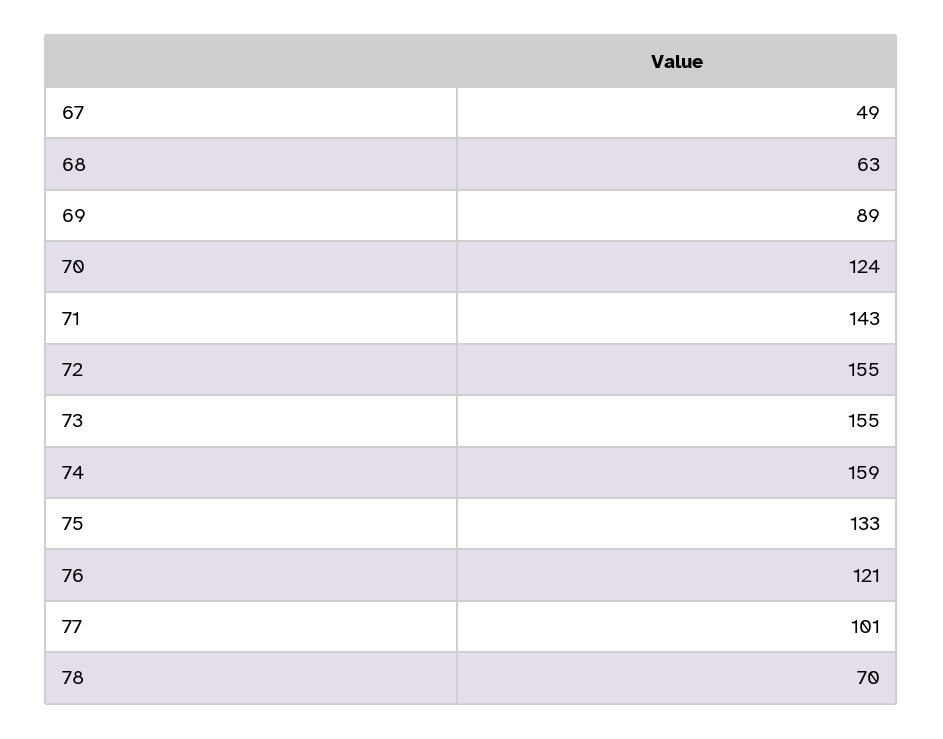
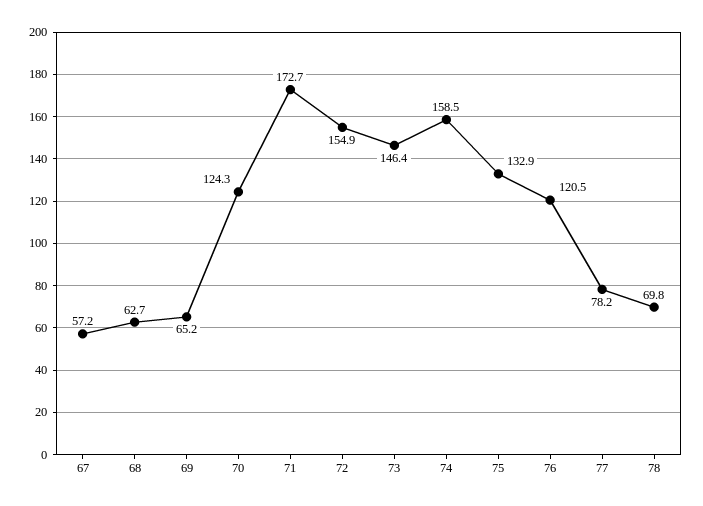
67: 49 -> 57.2
69: 89 -> 65.2
71: 143 -> 172.7
73: 155 -> 146.4
77: 101 -> 78.2

